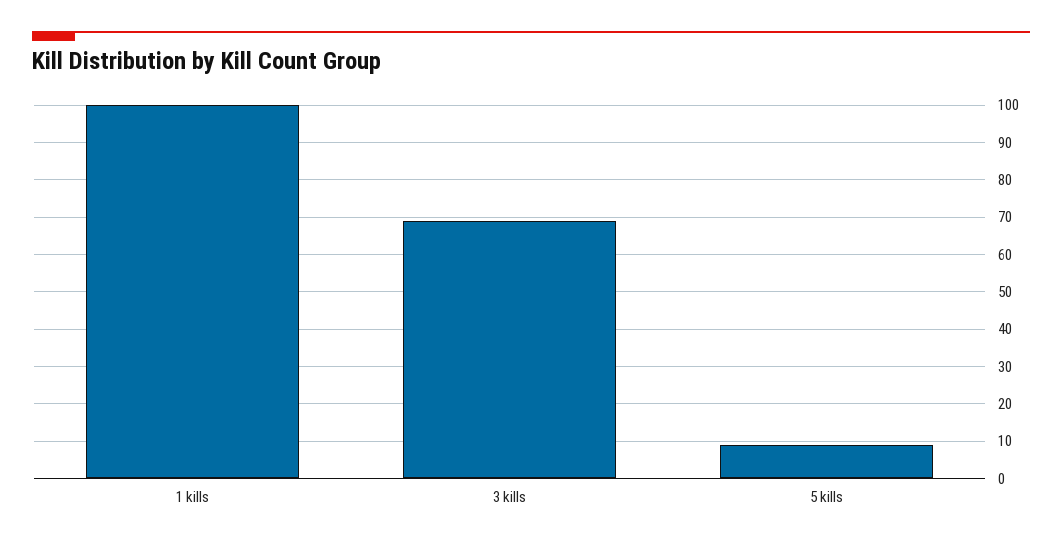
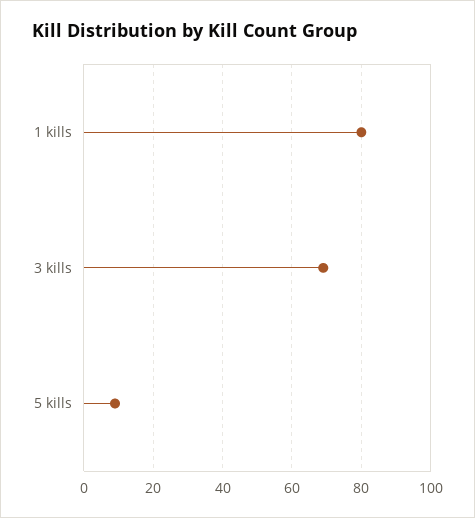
1 kills: 100 -> 80

